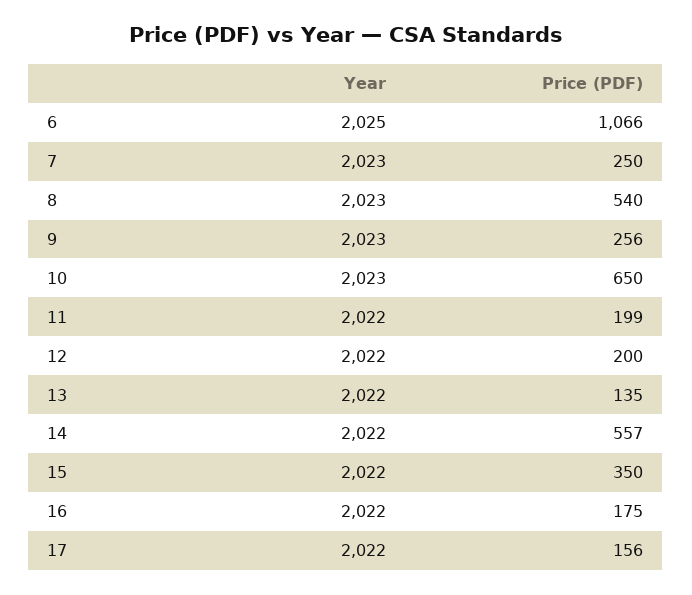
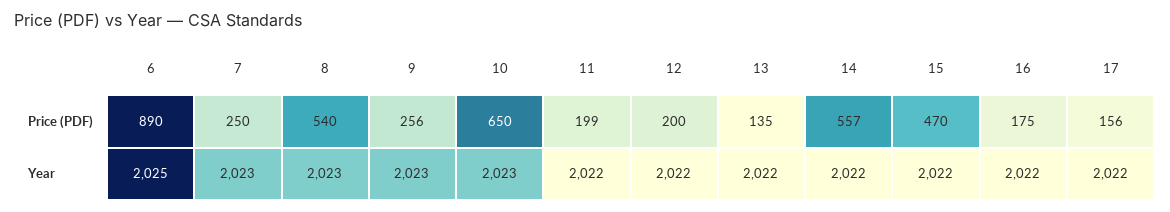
Price (PDF), 6: 1066 -> 890
Price (PDF), 15: 350 -> 470

